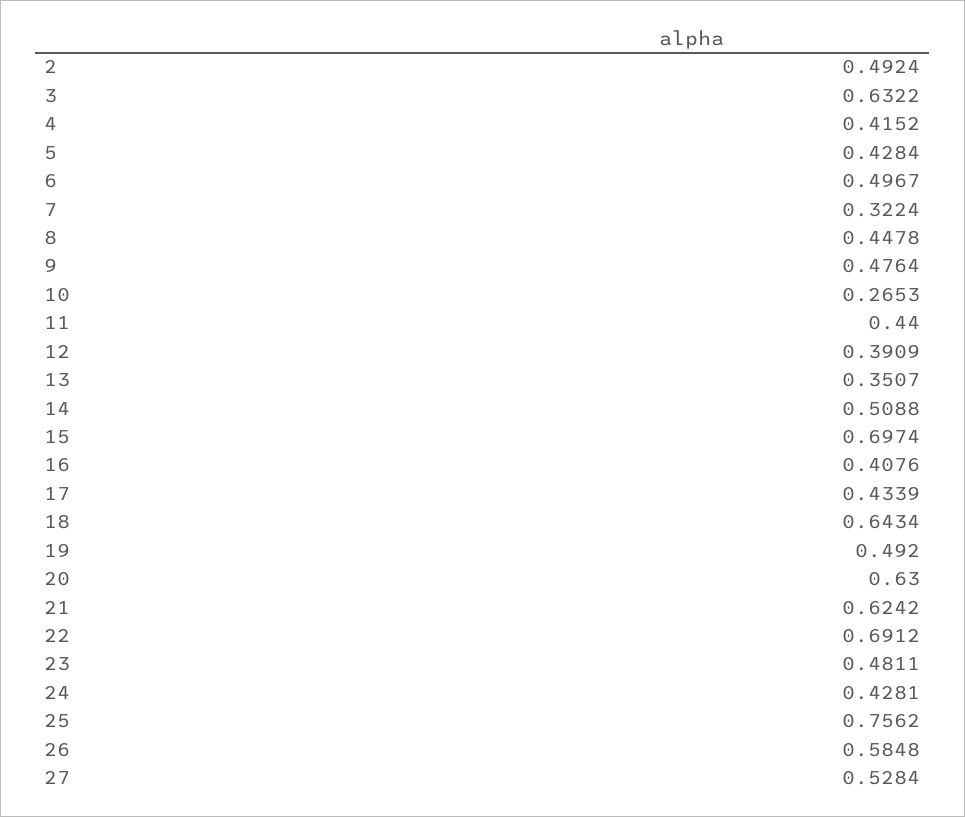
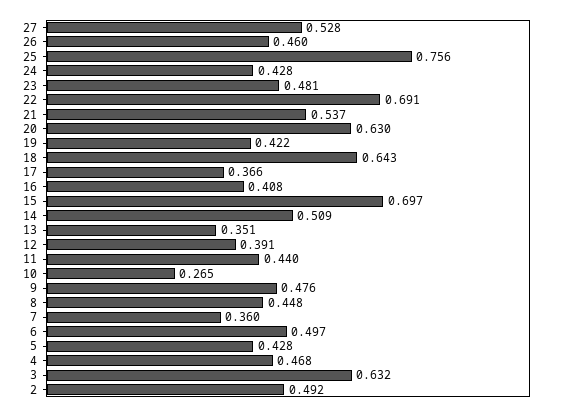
4: 0.4152 -> 0.468
7: 0.3224 -> 0.36
17: 0.4339 -> 0.366
19: 0.492 -> 0.422
21: 0.6242 -> 0.537
26: 0.5848 -> 0.46

